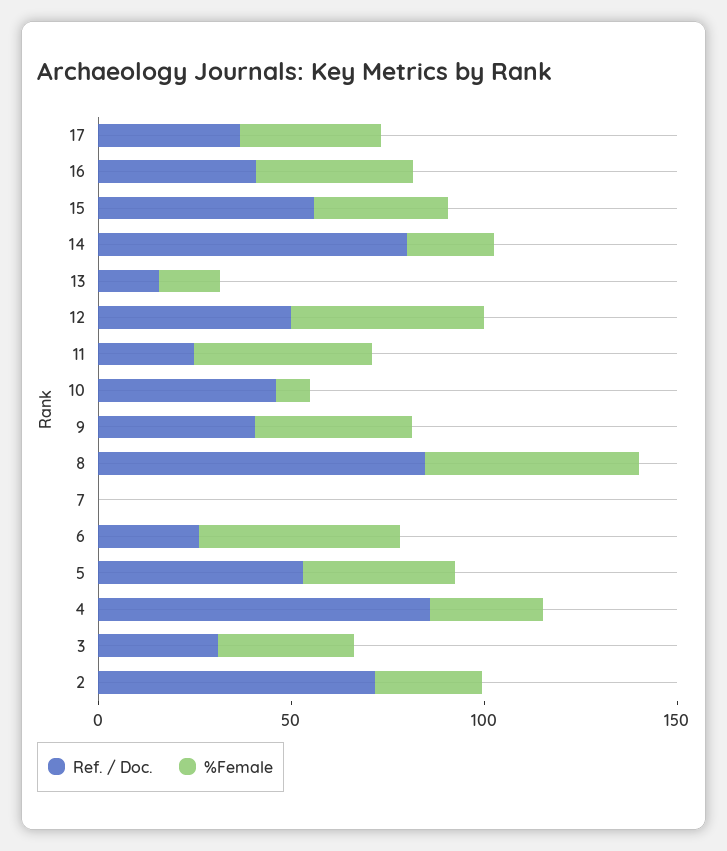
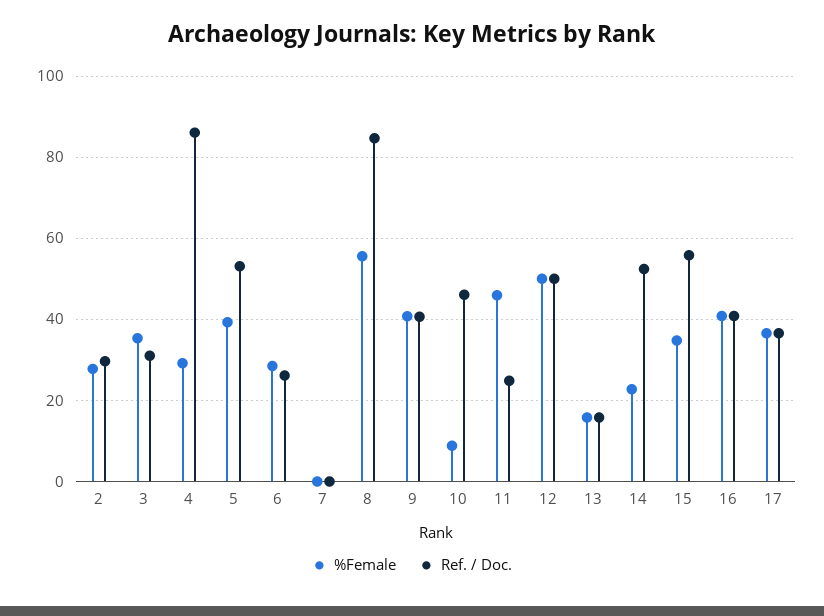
Ref. / Doc., 14: 80 -> 52
%Female, 6: 50 -> 28
Ref. / Doc., 2: 70 -> 30

